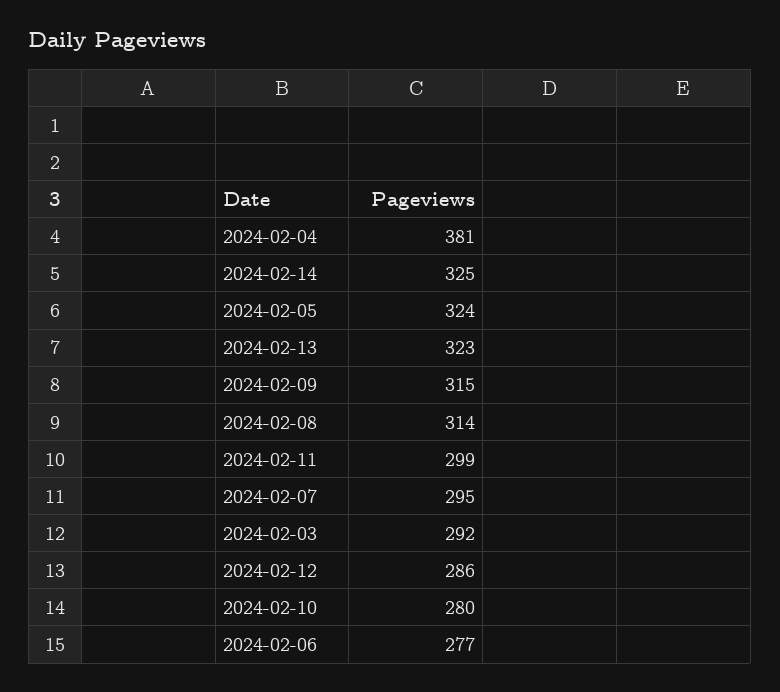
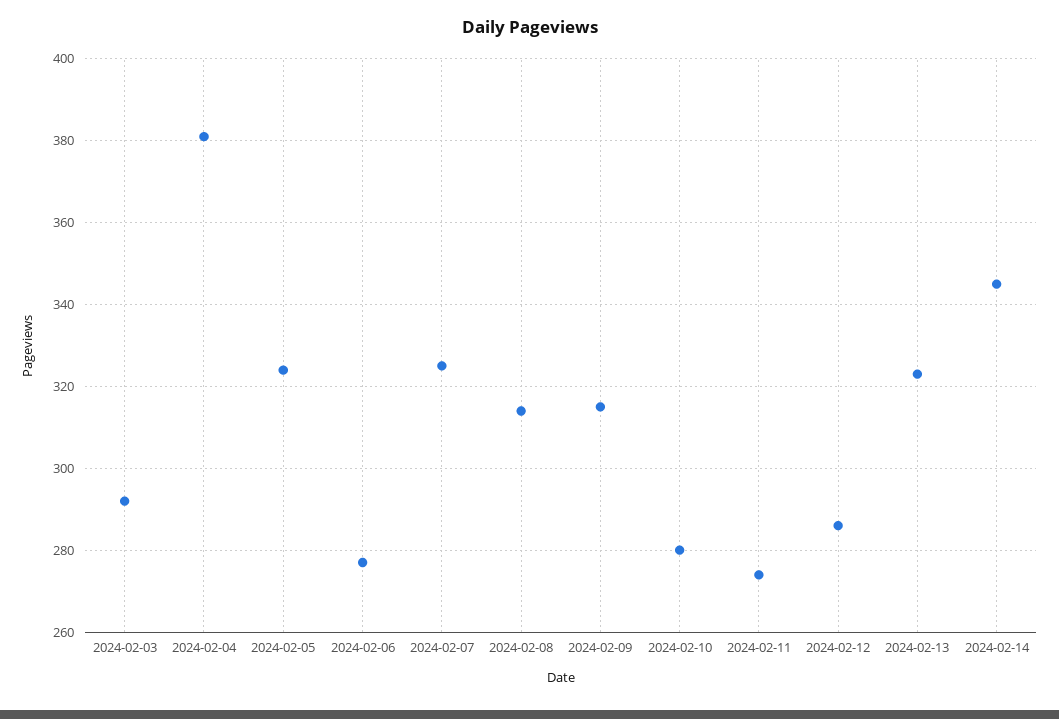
2024-02-14: 325 -> 345
2024-02-11: 299 -> 275
2024-02-07: 295 -> 325

